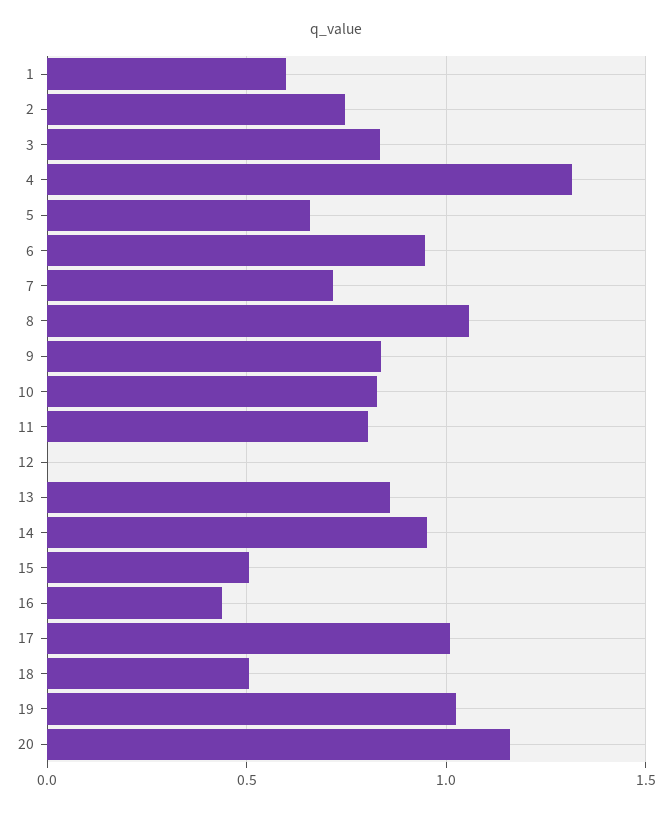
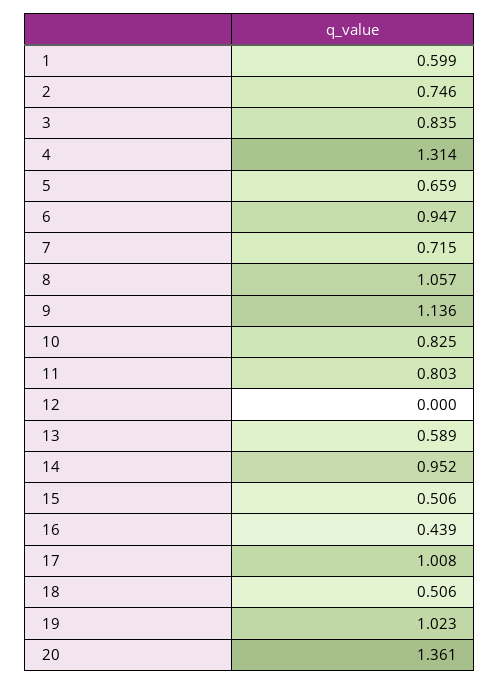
9: 0.85 -> 1.136
13: 0.85 -> 0.589
20: 1.15 -> 1.361

